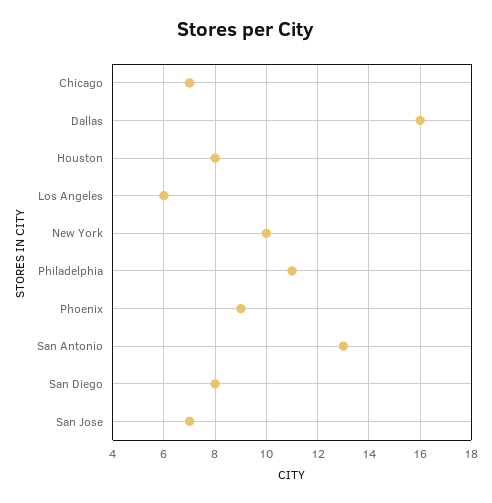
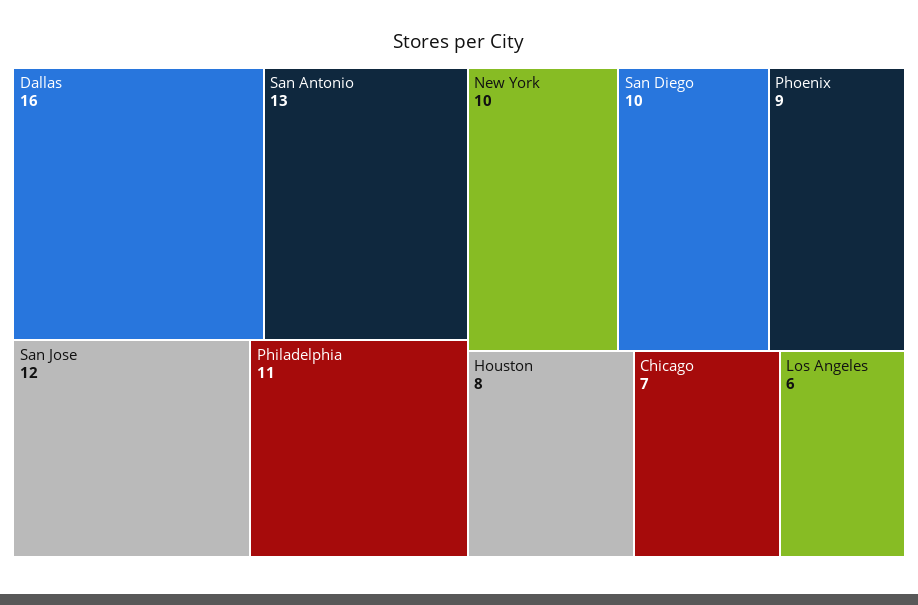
San Diego: 8 -> 10
San Jose: 7 -> 12

